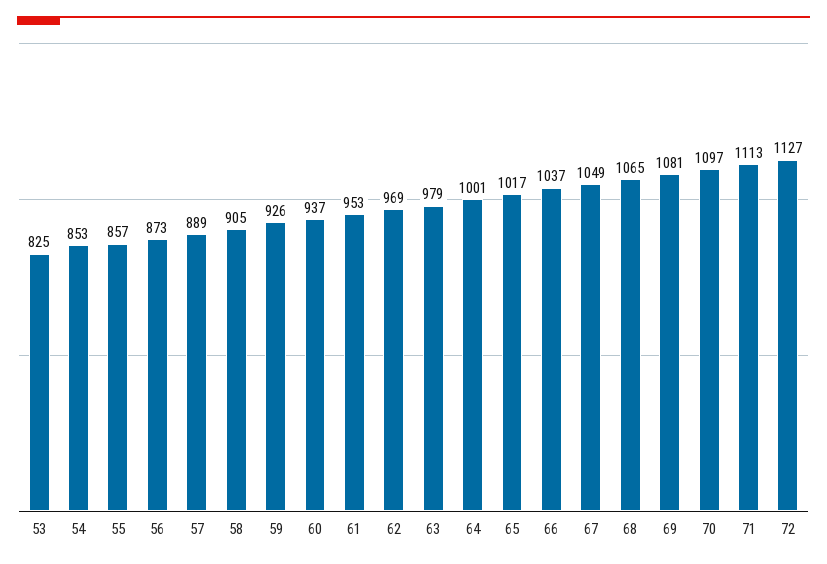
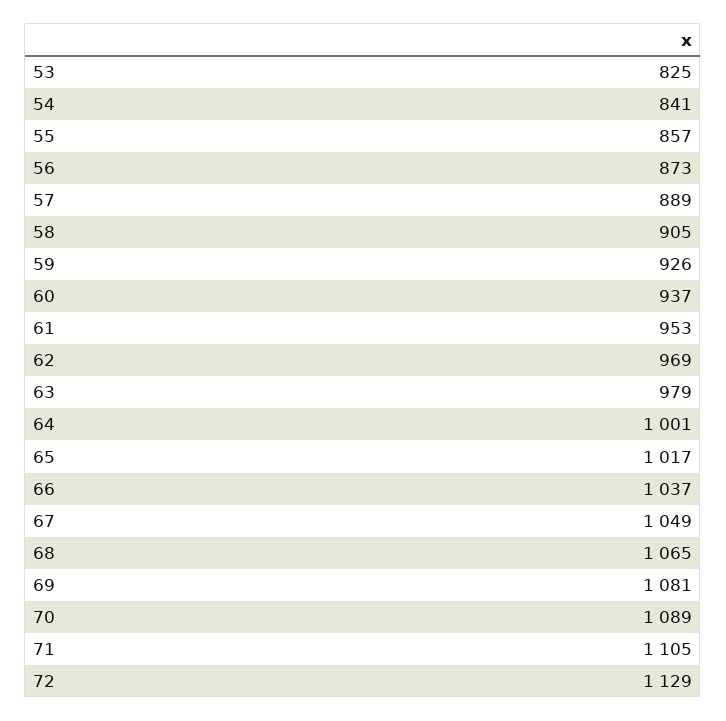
54: 853 -> 841
70: 1097 -> 1089
71: 1113 -> 1105
72: 1127 -> 1129

